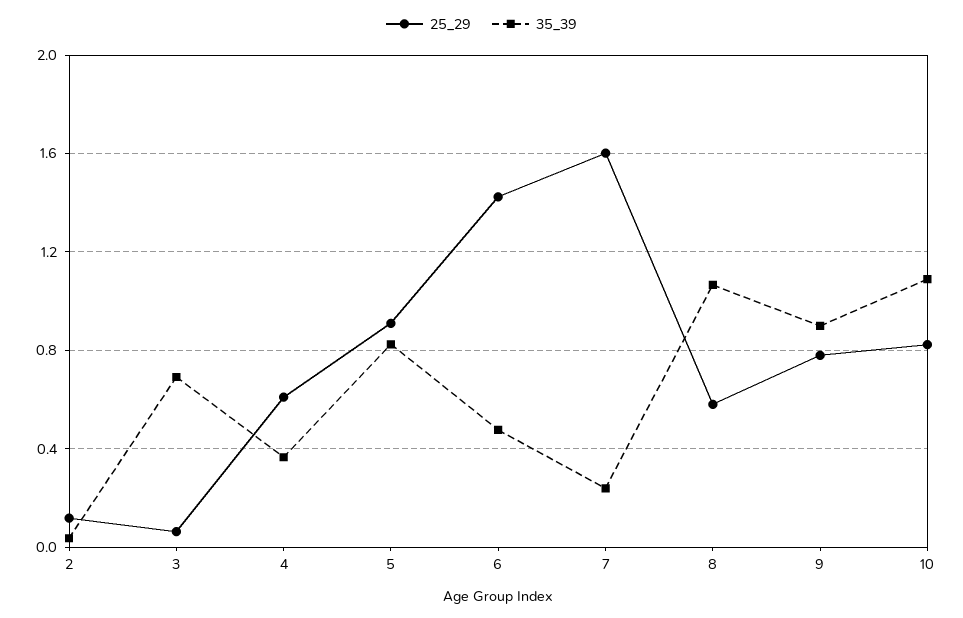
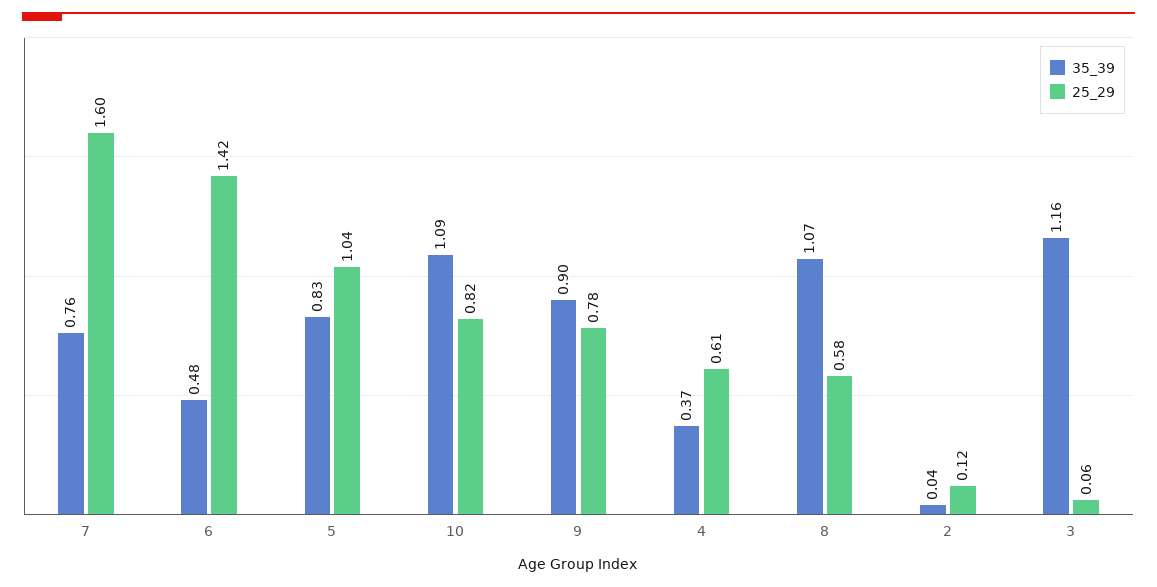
35_39, 3: 0.7 -> 1.16
25_29, 5: 0.9 -> 1.04
35_39, 7: 0.25 -> 0.76

